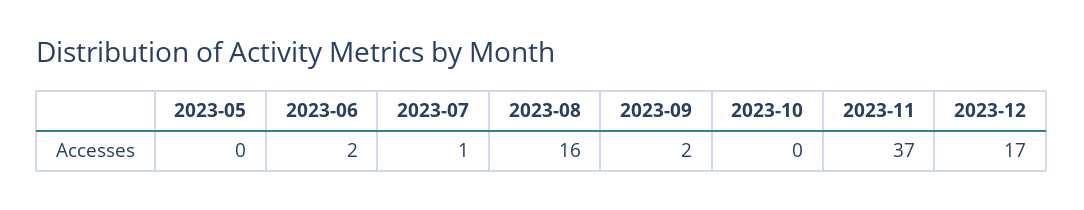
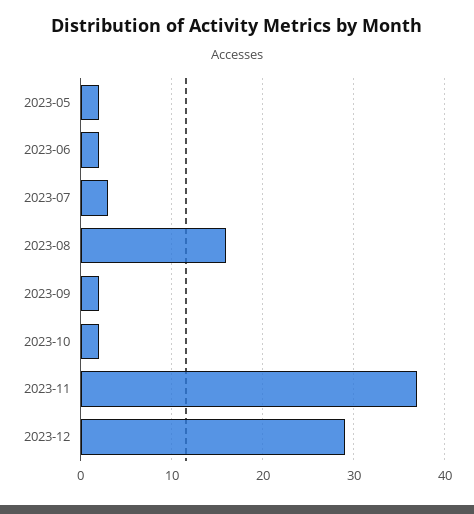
2023-05: 0 -> 2
2023-07: 1 -> 3
2023-10: 0 -> 2
2023-12: 17 -> 29

